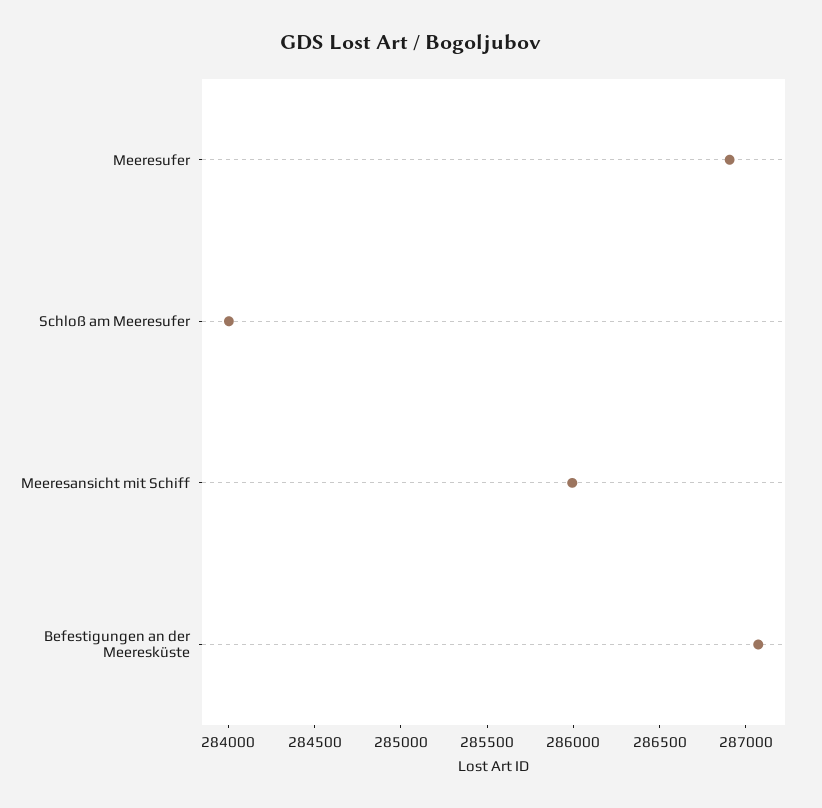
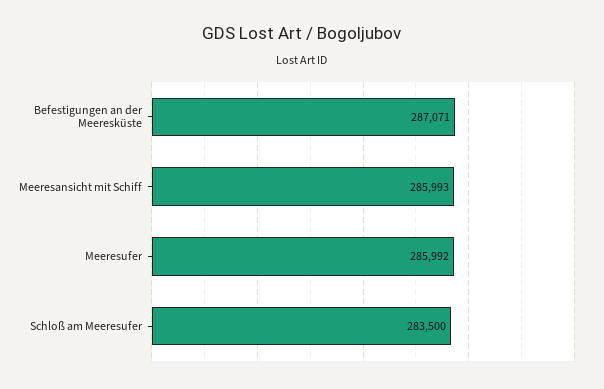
Meeresufer: 286900 -> 285992
Schloß am Meeresufer: 284000 -> 283500

